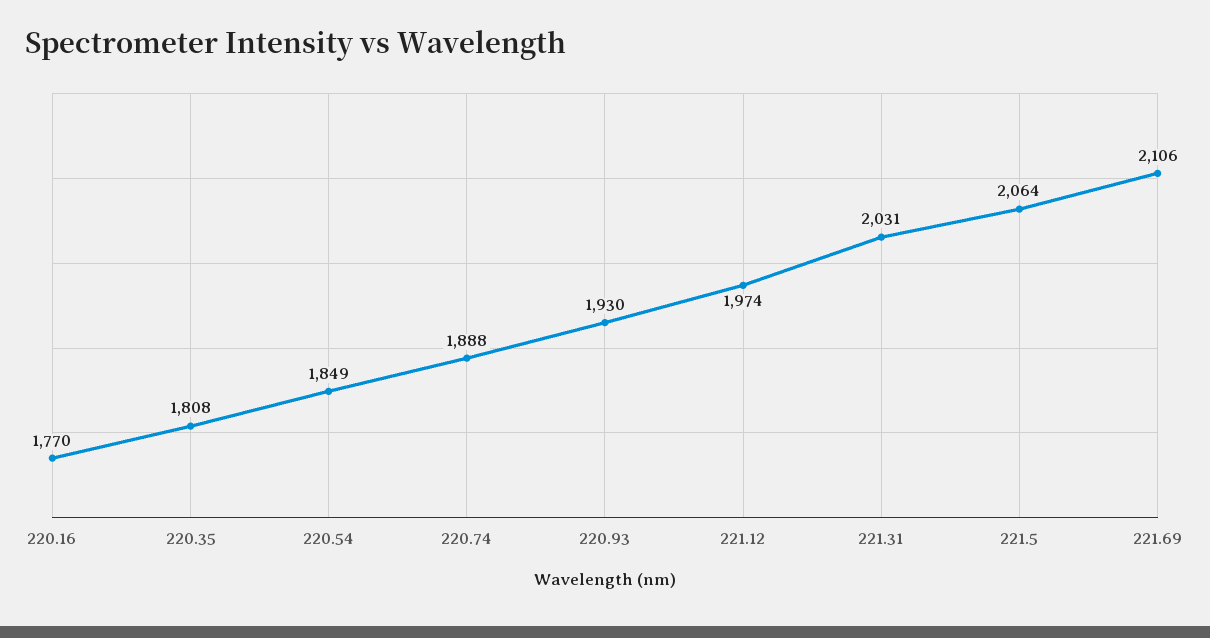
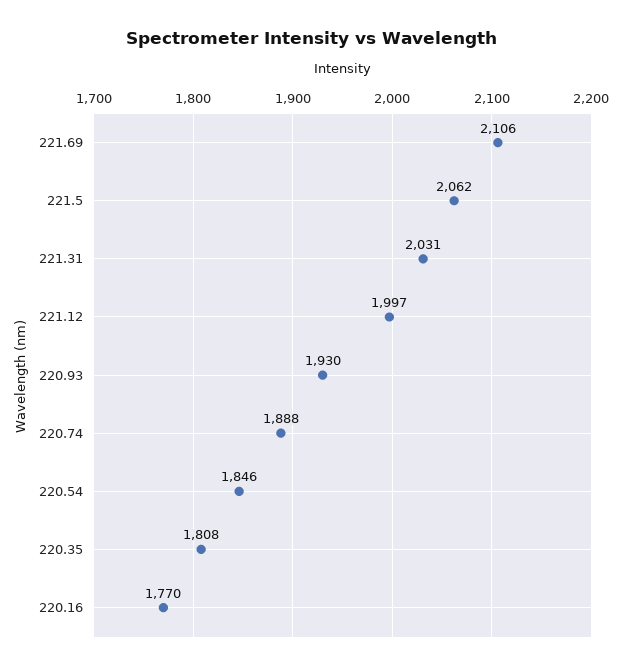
220.54: 1849 -> 1846
221.12: 1974 -> 1997
221.5: 2064 -> 2062

